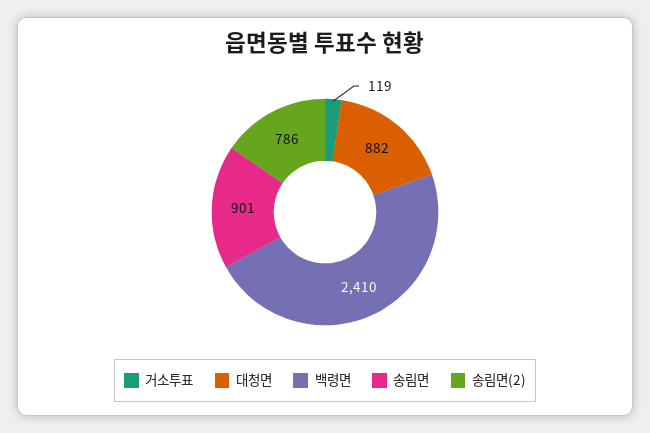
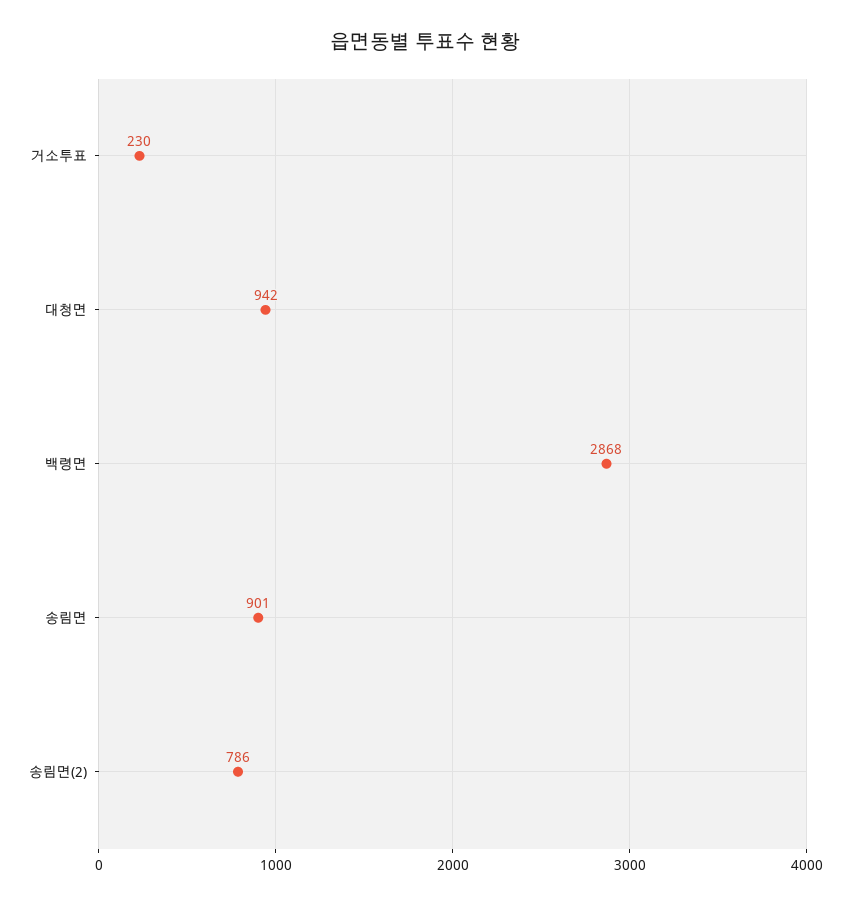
거소투표: 119 -> 230
대청면: 882 -> 942
백령면: 2410 -> 2868

